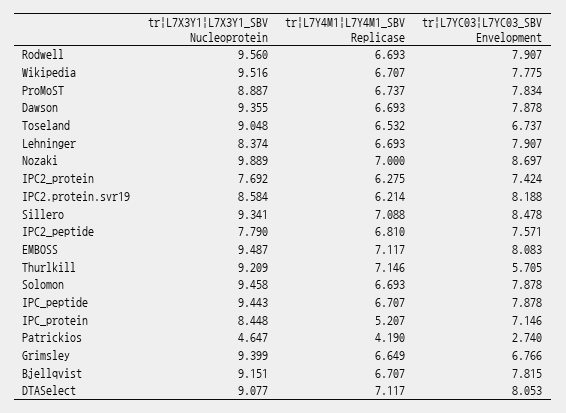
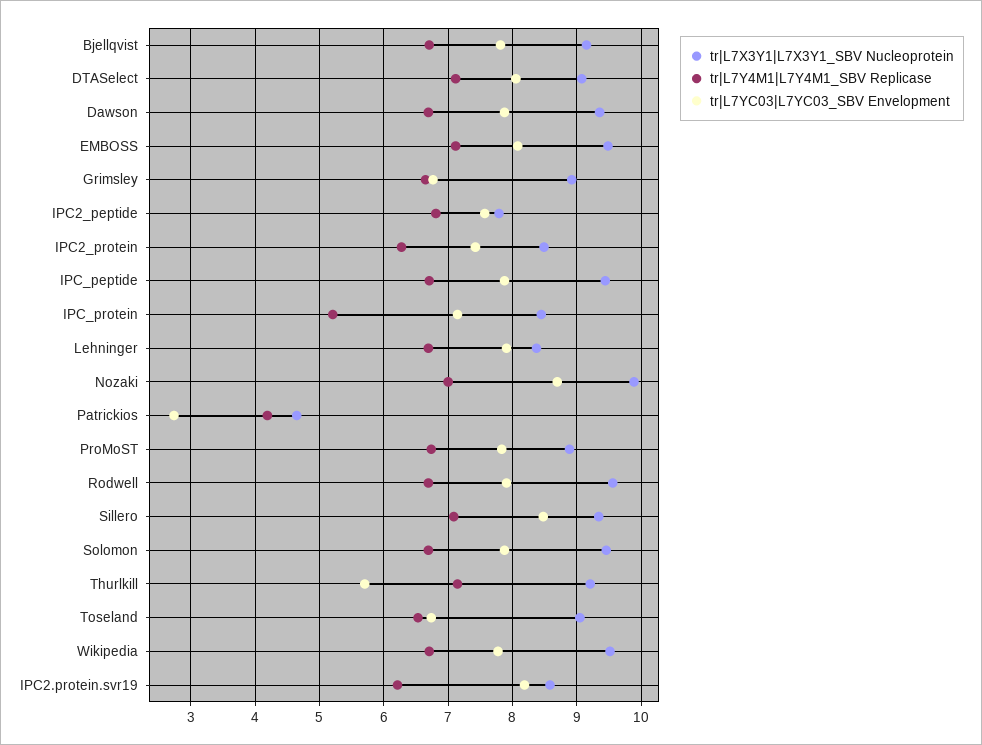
tr|L7X3Y1|L7X3Y1_SBV Nucleoprotein, IPC2_protein: 7.692 -> 8.5
tr|L7X3Y1|L7X3Y1_SBV Nucleoprotein, Grimsley: 9.399 -> 8.9

